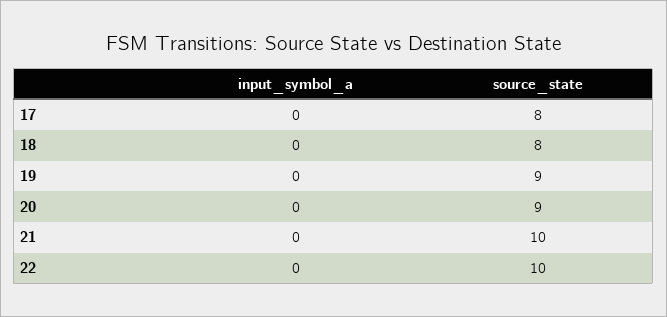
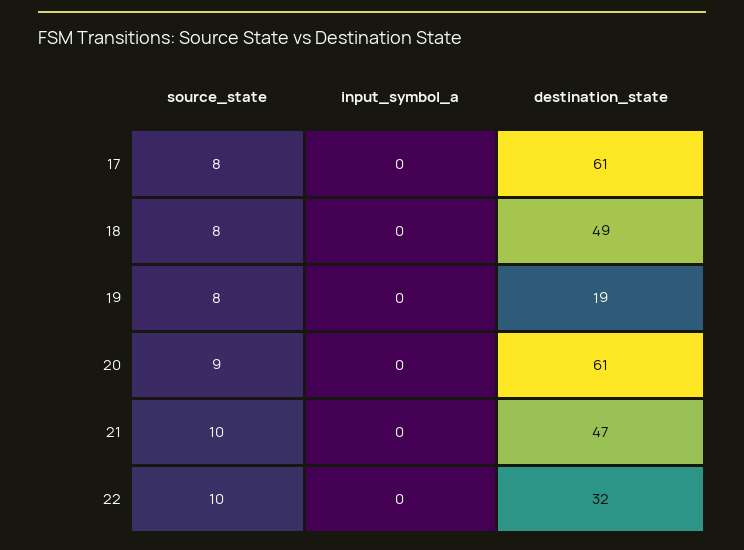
source_state, 19: 9 -> 8
destination_state, 17: none -> 61
destination_state, 18: none -> 49
destination_state, 19: none -> 19
destination_state, 20: none -> 61
destination_state, 21: none -> 47
destination_state, 22: none -> 32

